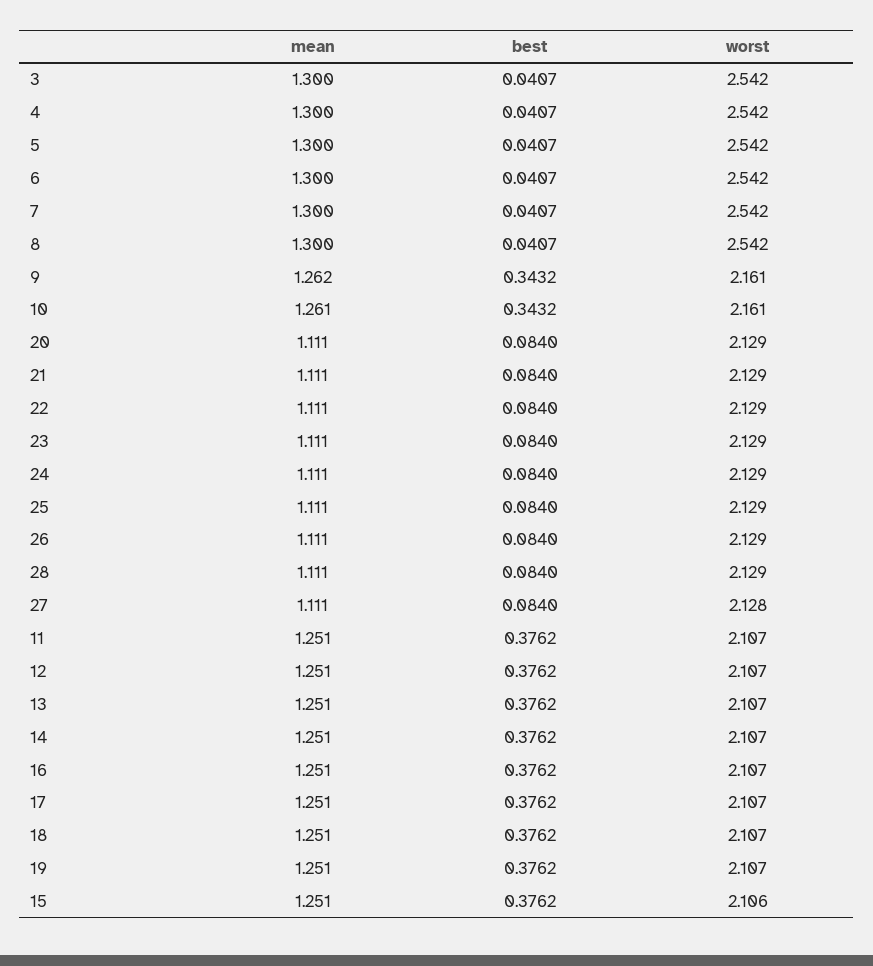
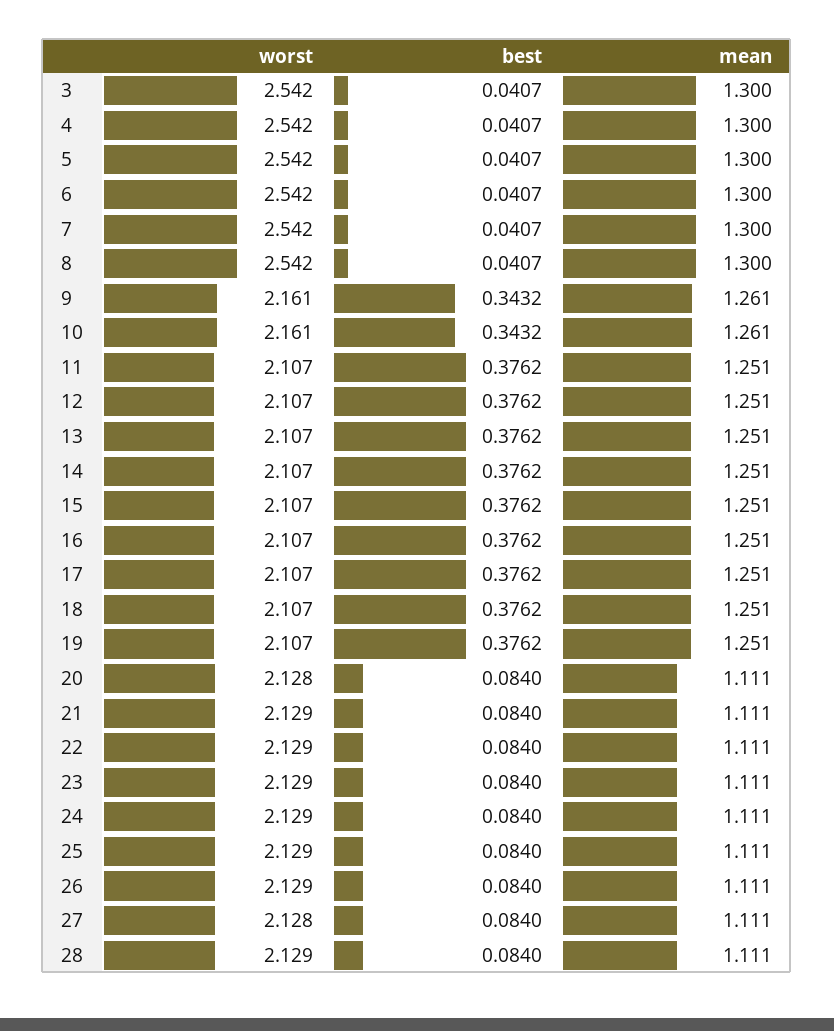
mean, 9: 1.262 -> 1.261
worst, 20: 2.129 -> 2.128
worst, 15: 2.106 -> 2.107

